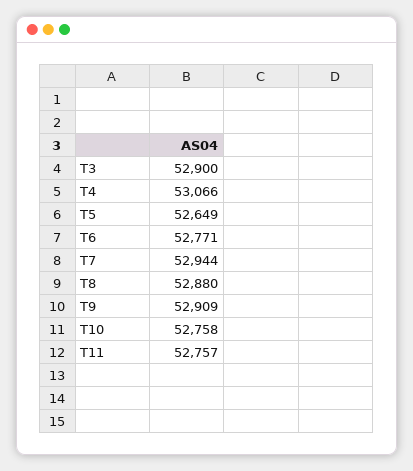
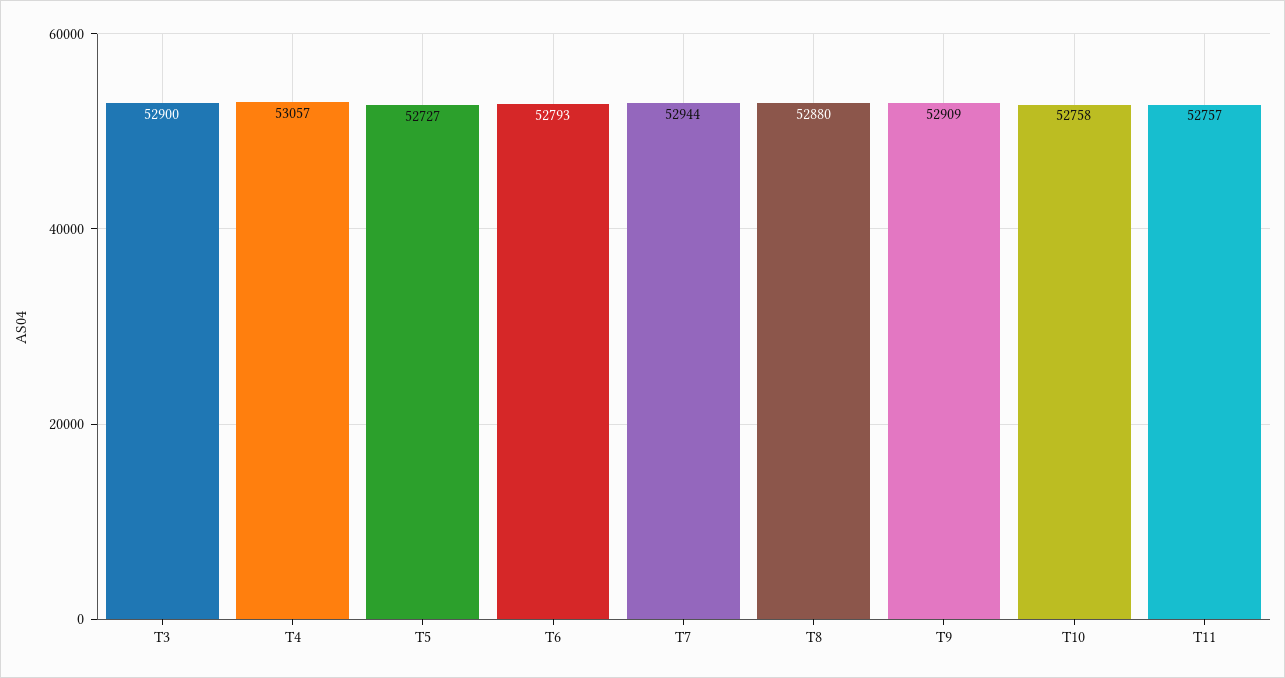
T4: 53066 -> 53057
T5: 52649 -> 52727
T6: 52771 -> 52793

